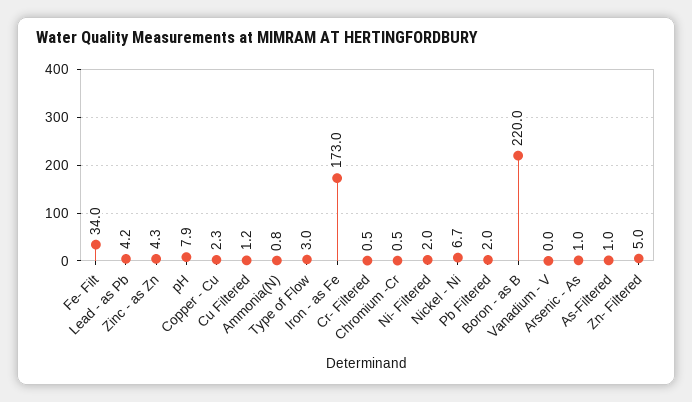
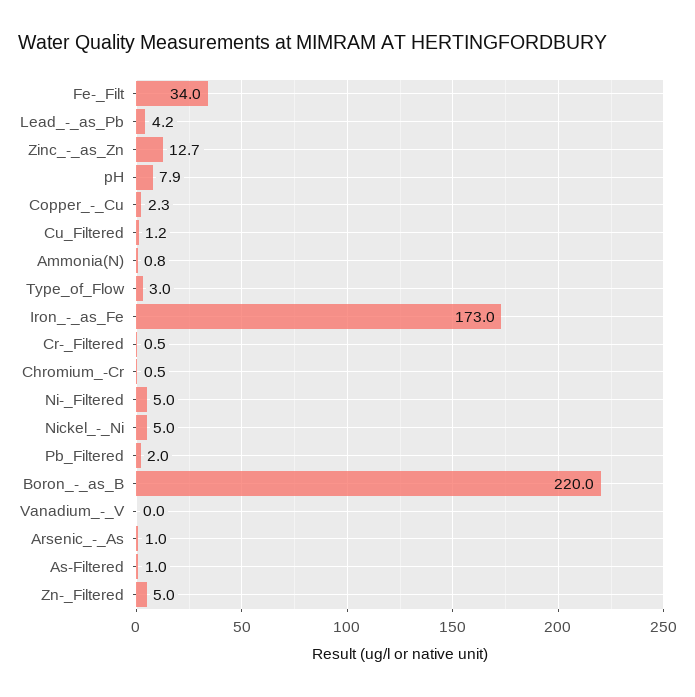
Zinc - as Zn: 4.3 -> 12.7
Ni- Filtered: 2 -> 5
Nickel - Ni: 6.7 -> 5

